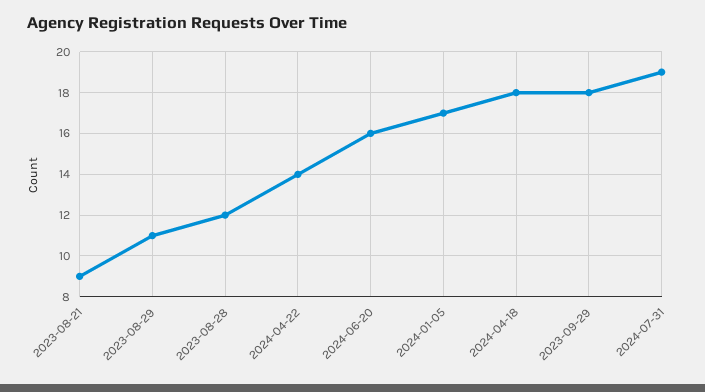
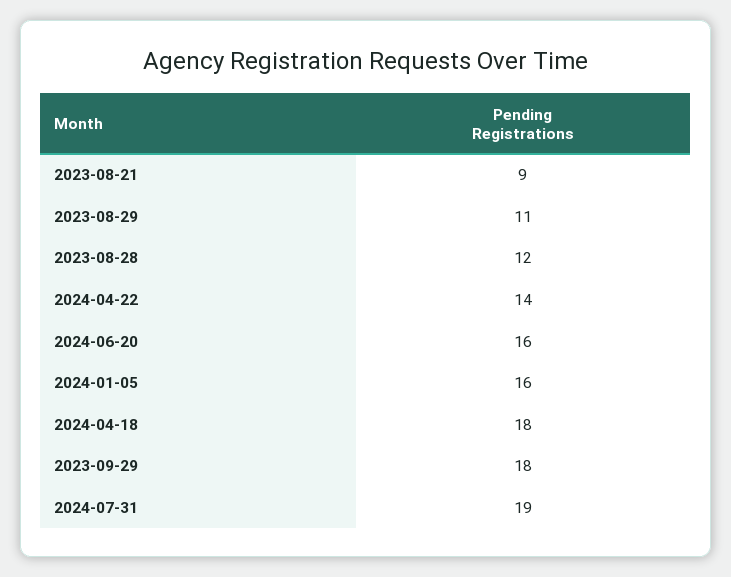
2024-01-05: 17 -> 16

